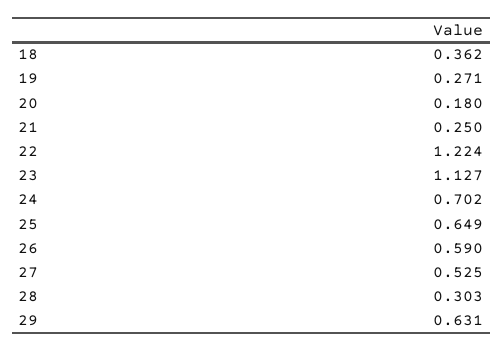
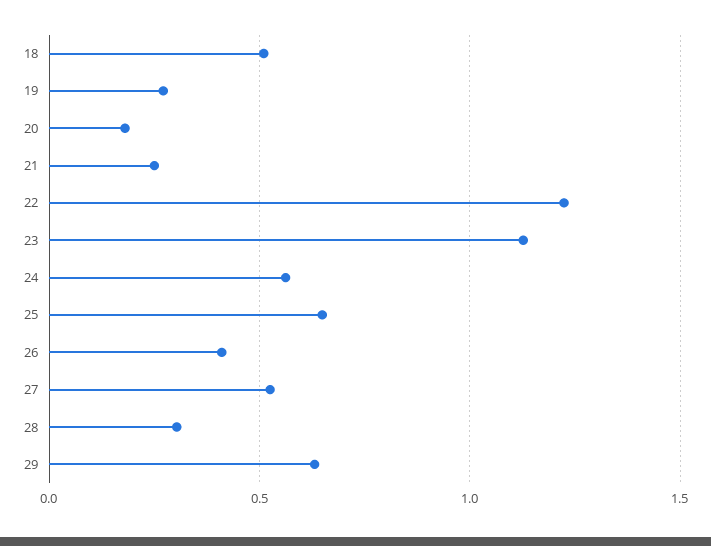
18: 0.362 -> 0.5
24: 0.702 -> 0.55
26: 0.59 -> 0.4

